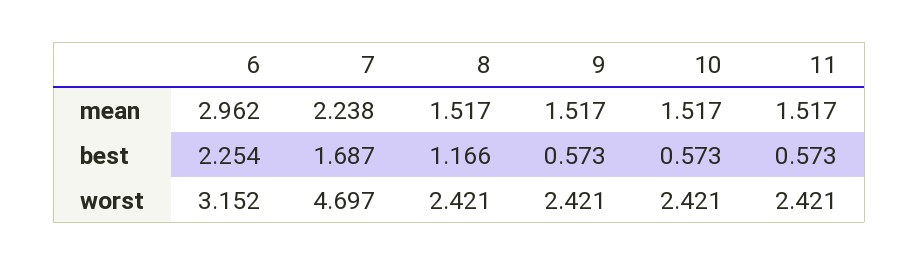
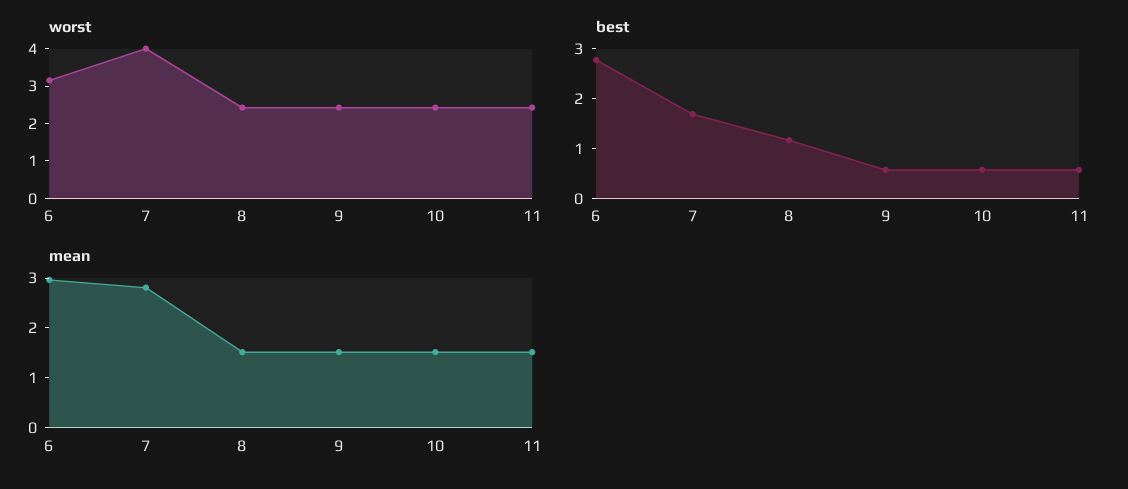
mean, 7: 2.238 -> 2.8
best, 6: 2.254 -> 2.8
worst, 7: 4.697 -> 4

